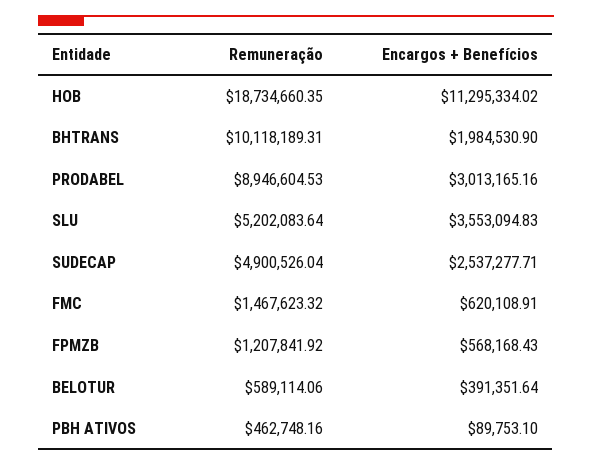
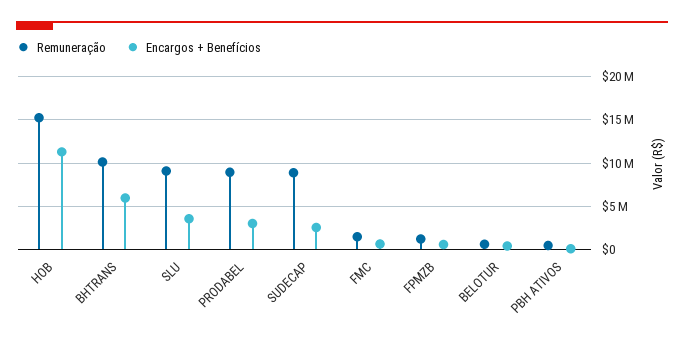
Remuneração, HOB: 18734660.35 -> 15000000
Encargos + Benefícios, BHTRANS: 1984530.9 -> 6000000
Remuneração, SLU: 5202083.64 -> 9000000
Remuneração, SUDECAP: 4900526.04 -> 9000000

